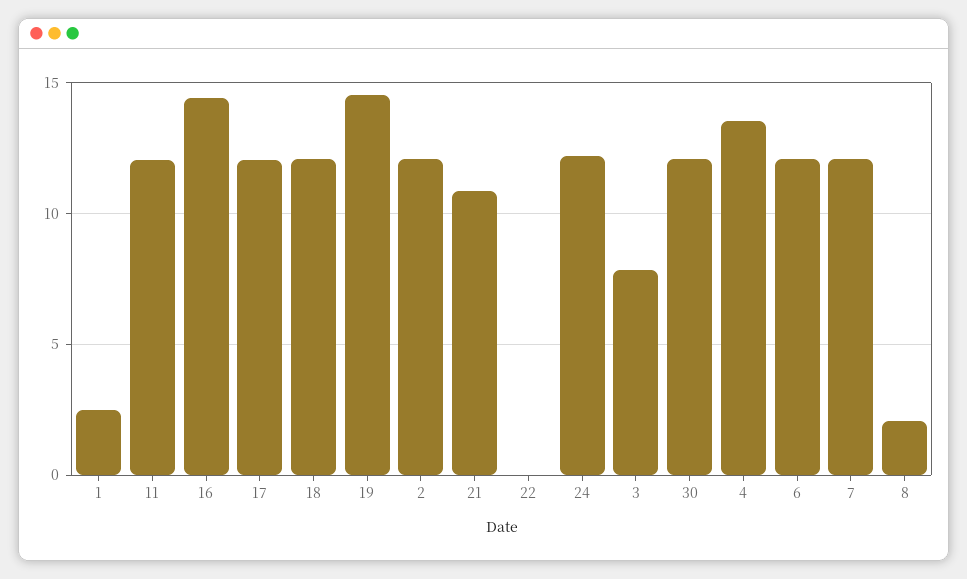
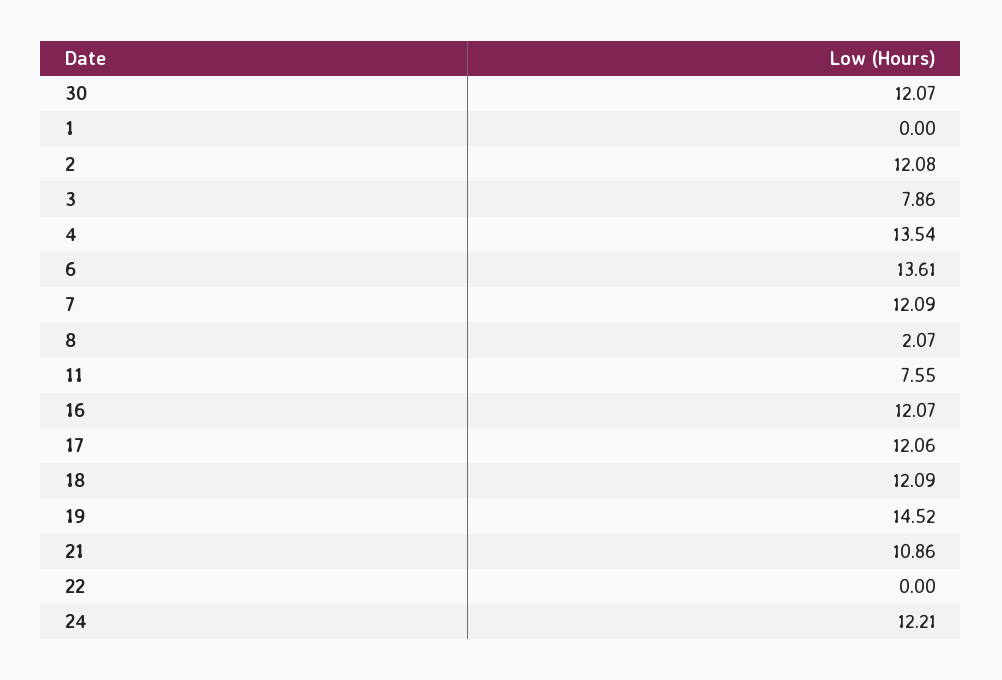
1: 2.5 -> 0
11: 12 -> 7.55
16: 14.5 -> 12.07
6: 12 -> 13.61

